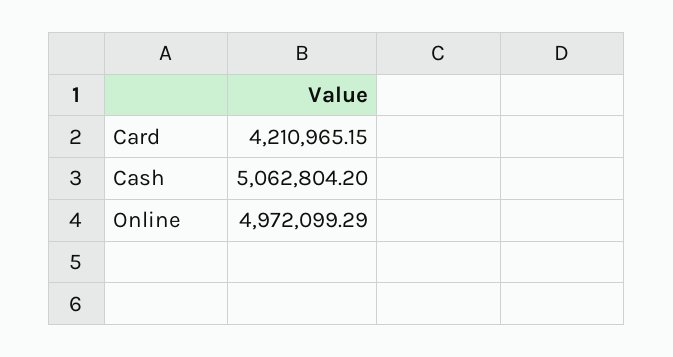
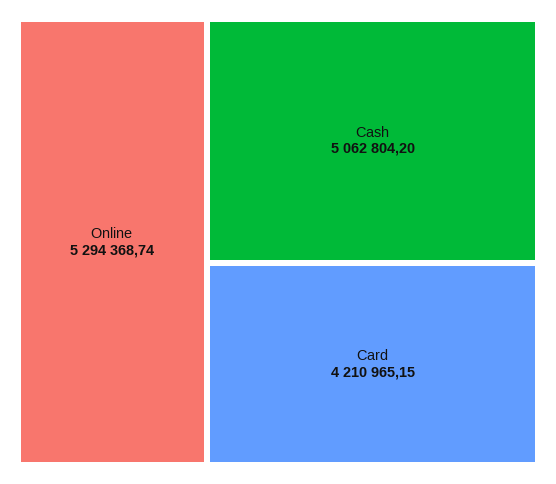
Online: 4972099.29 -> 5294368.74

